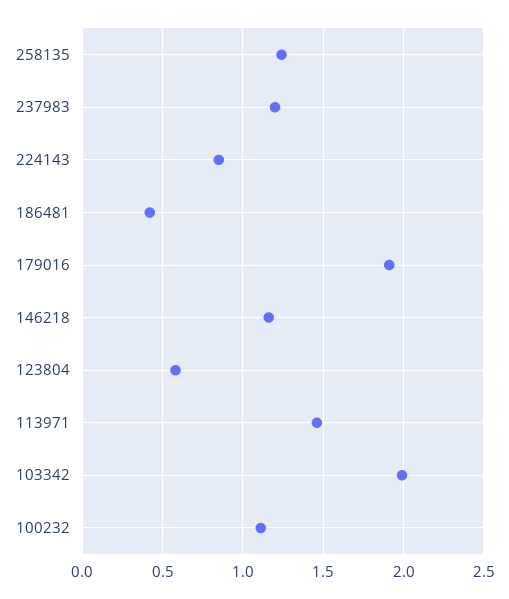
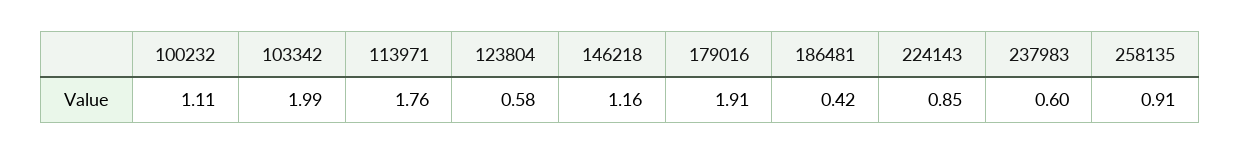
258135: 1.25 -> 0.91
237983: 1.2 -> 0.6
113971: 1.45 -> 1.76

